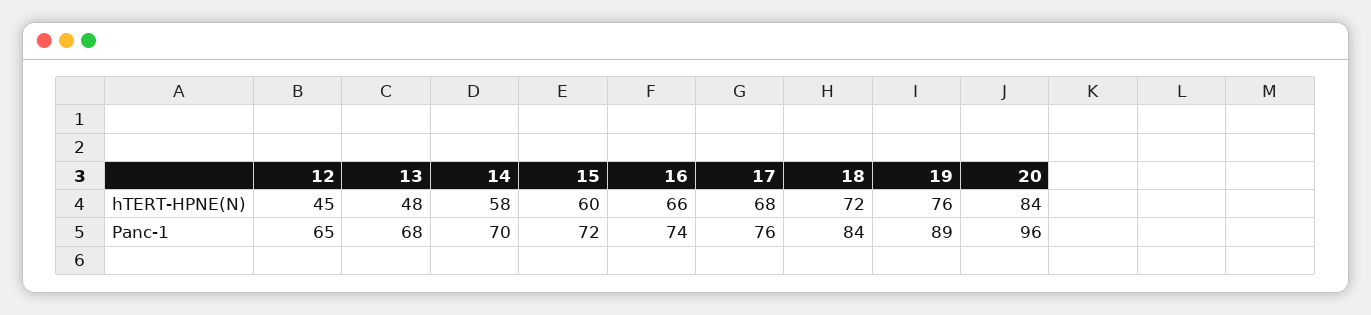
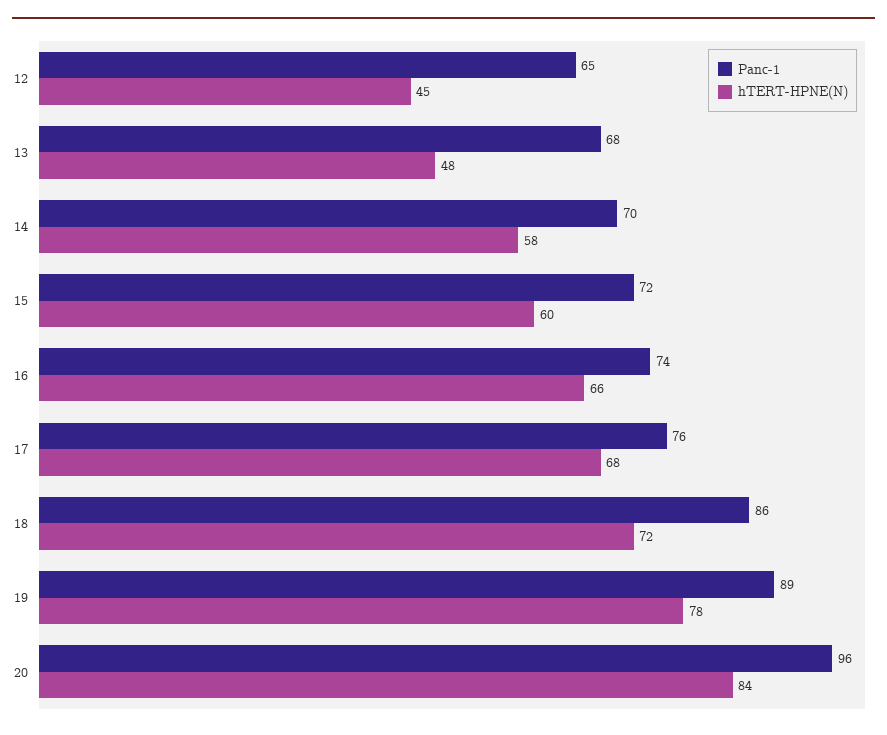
hTERT-HPNE(N), 19: 76 -> 78
Panc-1, 18: 84 -> 86

